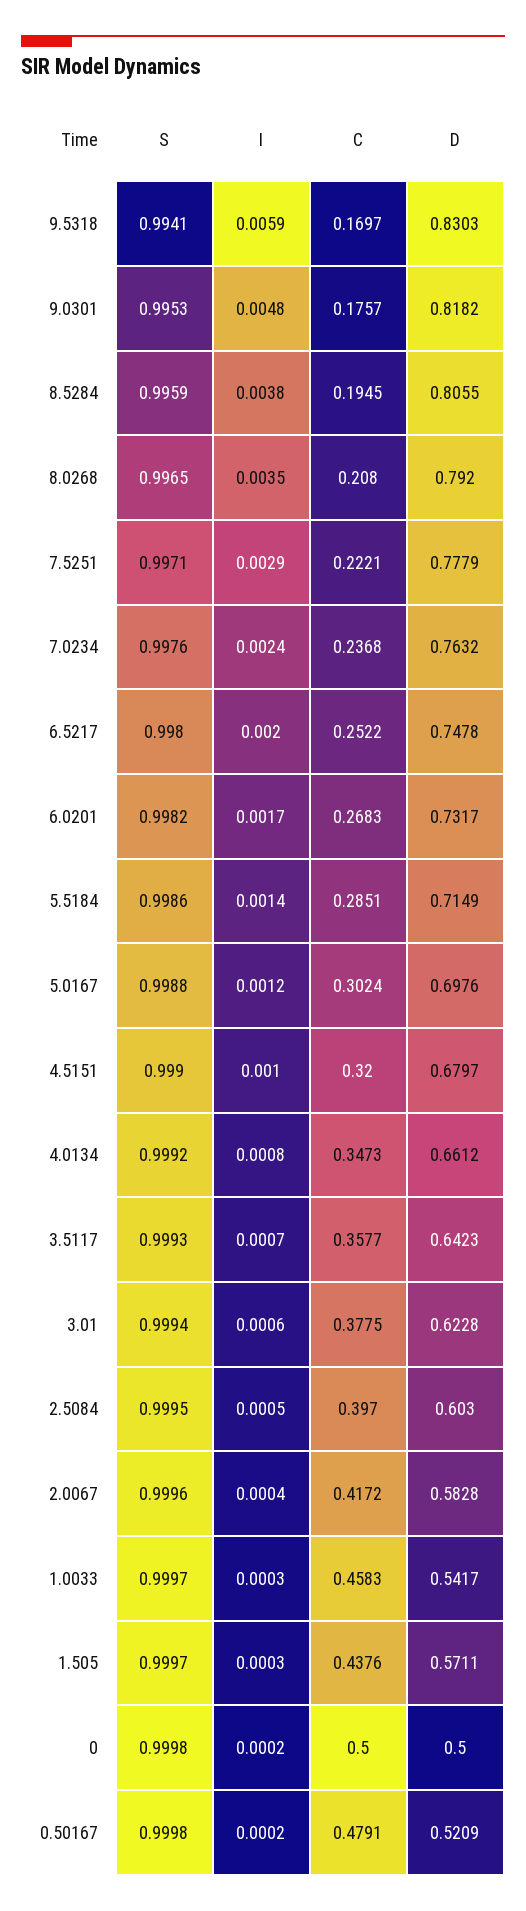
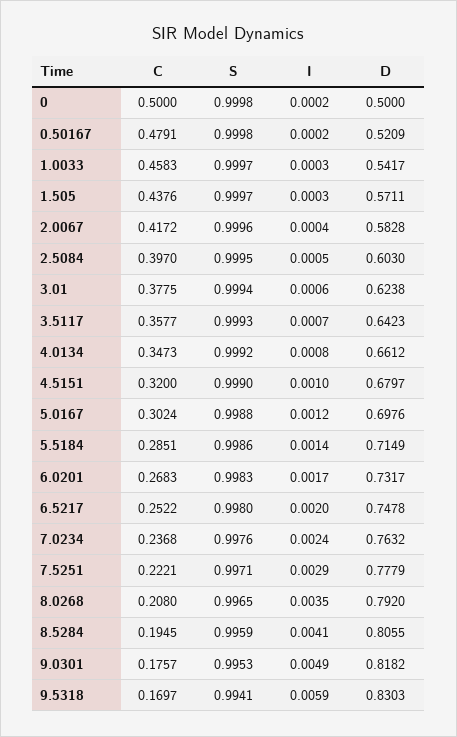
I, 9.0301: 0.0048 -> 0.0049
I, 8.5284: 0.0038 -> 0.0041
S, 6.0201: 0.9982 -> 0.9983
D, 3.01: 0.6228 -> 0.6238

